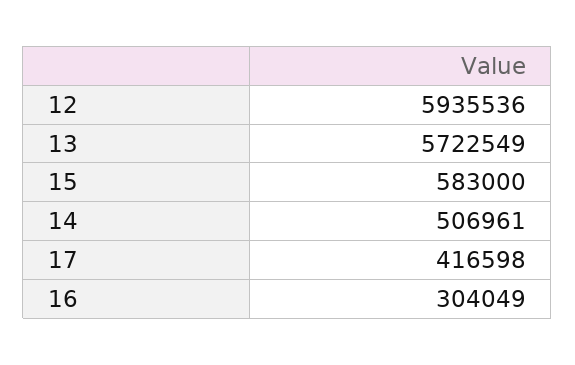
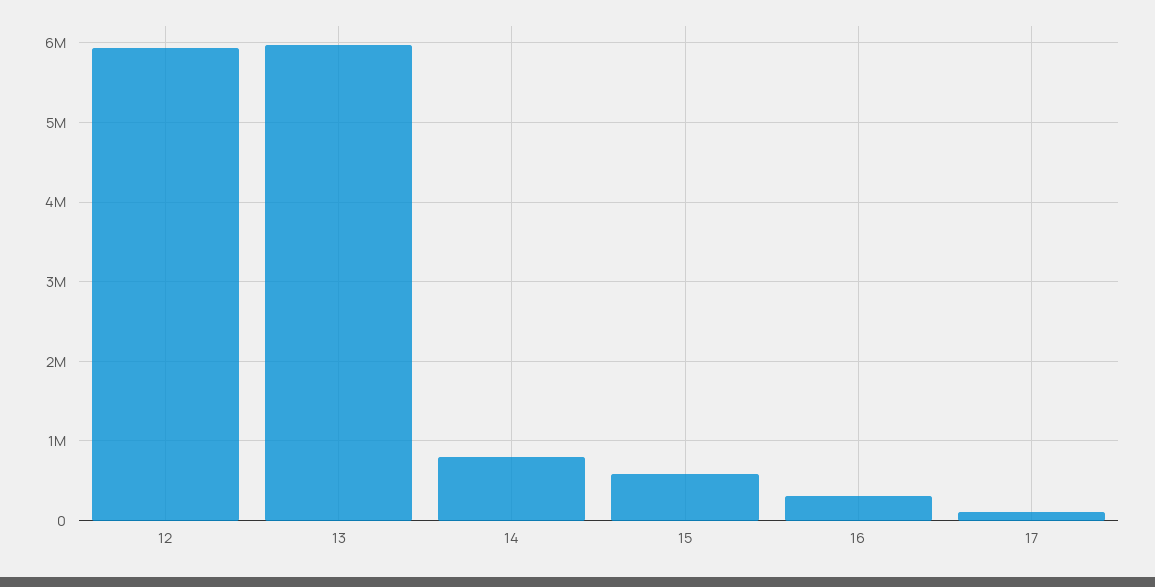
13: 5722549 -> 6000000
14: 506961 -> 800000
17: 416598 -> 100000

